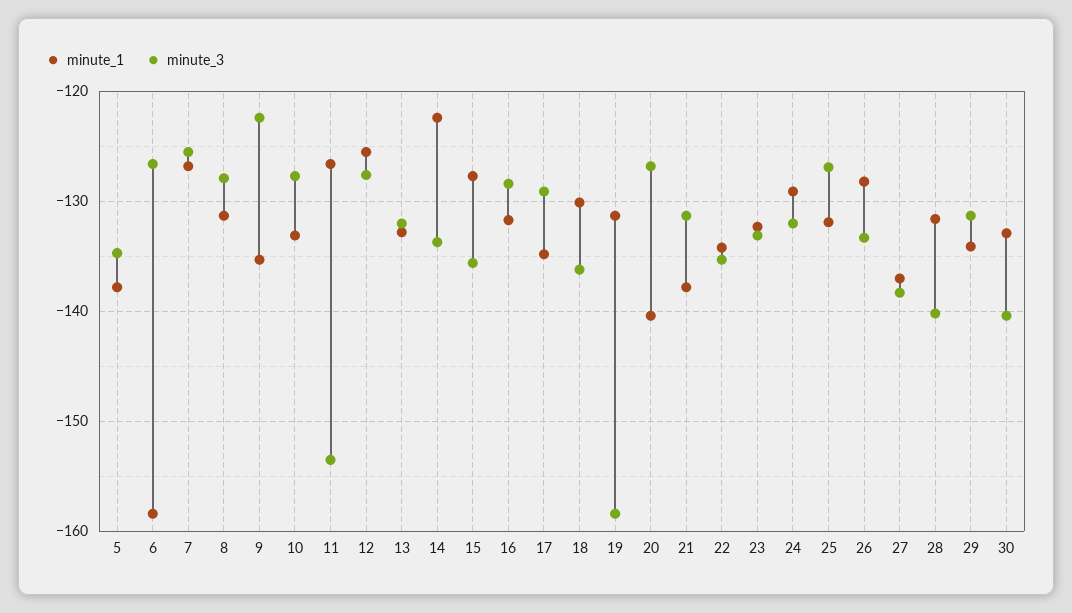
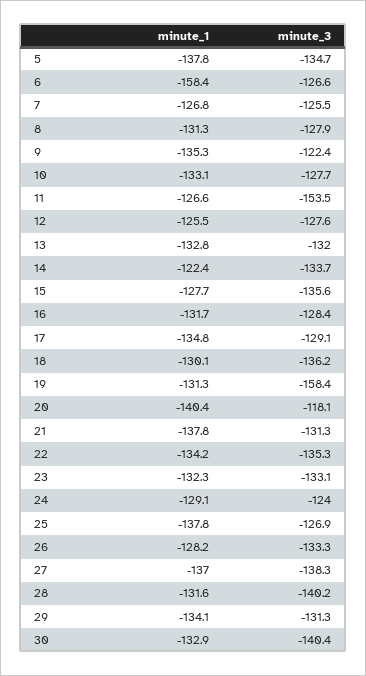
minute_3, 20: -127 -> -118.1
minute_3, 24: -132 -> -124
minute_1, 25: -132 -> -137.8

